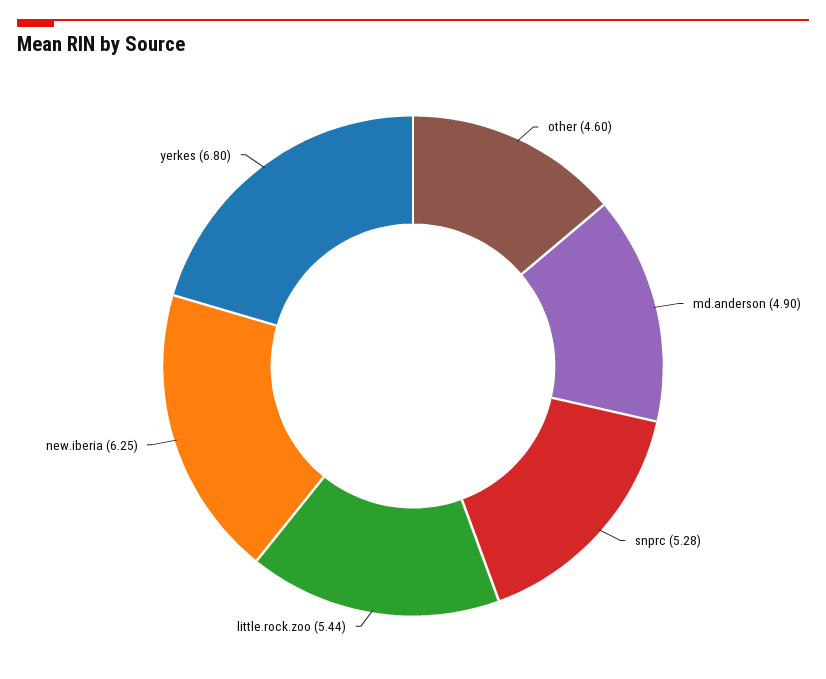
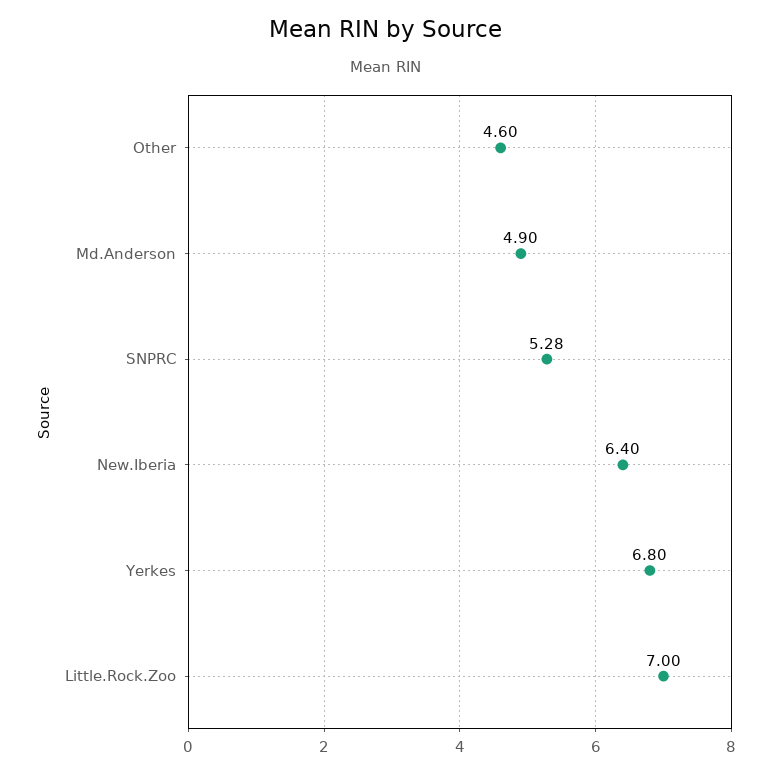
little.rock.zoo: 5.44 -> 7
new.iberia: 6.25 -> 6.4

